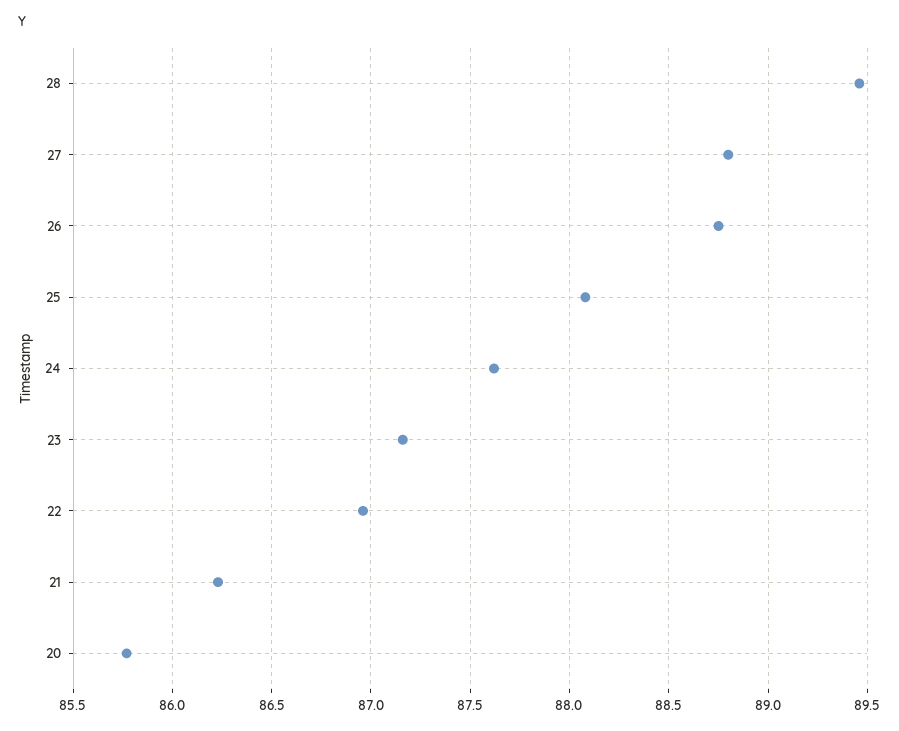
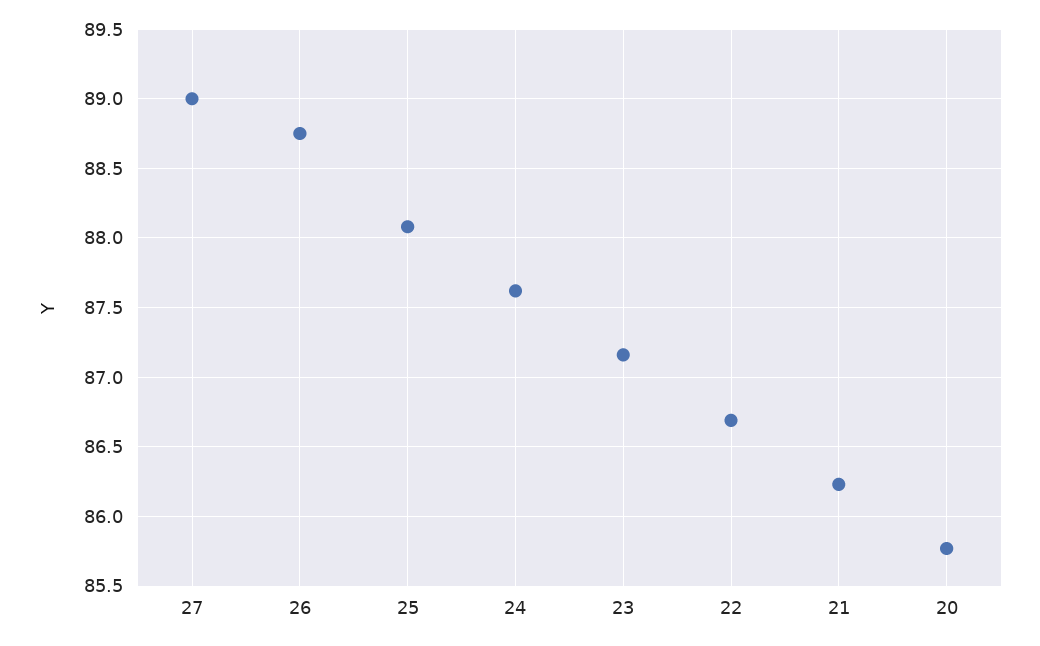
28: 89.45 -> none
27: 88.8 -> 89
22: 86.95 -> 86.7

